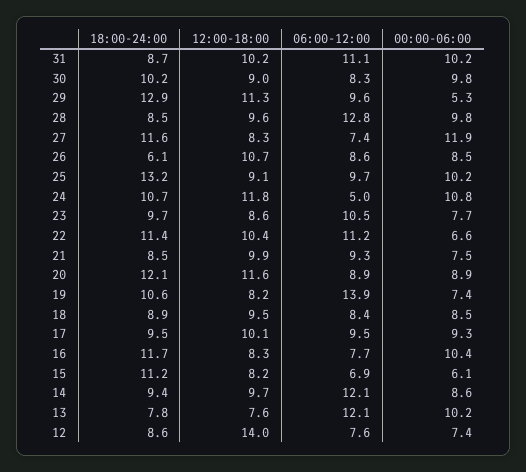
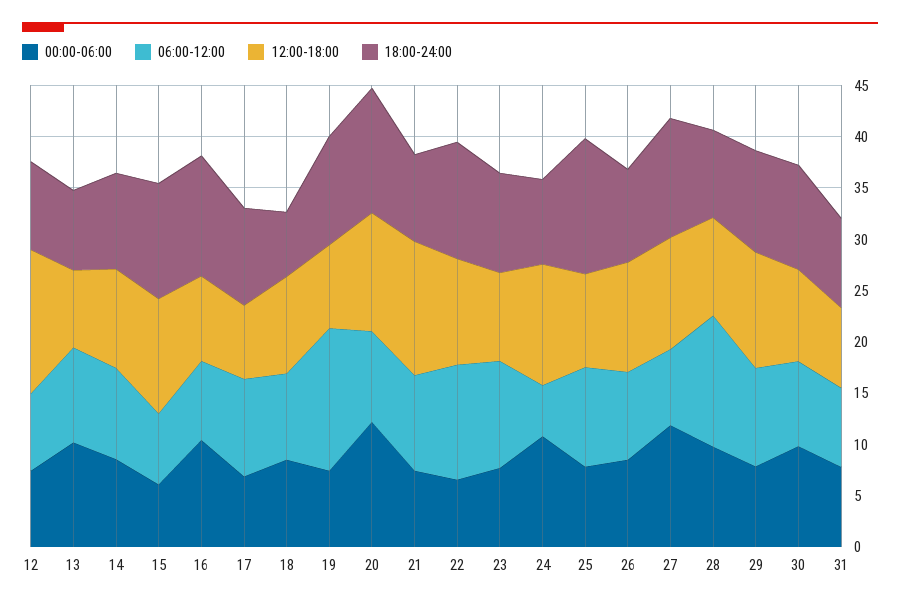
12:00-18:00, 31: 10.2 -> 8
06:00-12:00, 31: 11.1 -> 8
00:00-06:00, 31: 10.2 -> 8
18:00-24:00, 29: 12.9 -> 10
00:00-06:00, 29: 5.3 -> 8
12:00-18:00, 27: 8.3 -> 11
18:00-24:00, 26: 6.1 -> 9
00:00-06:00, 25: 10.2 -> 8
18:00-24:00, 24: 10.7 -> 8
12:00-18:00, 21: 9.9 -> 13
00:00-06:00, 20: 8.9 -> 12
18:00-24:00, 18: 8.9 -> 6
12:00-18:00, 17: 10.1 -> 7
00:00-06:00, 17: 9.3 -> 7
12:00-18:00, 15: 8.2 -> 11
06:00-12:00, 14: 12.1 -> 9
06:00-12:00, 13: 12.1 -> 9

